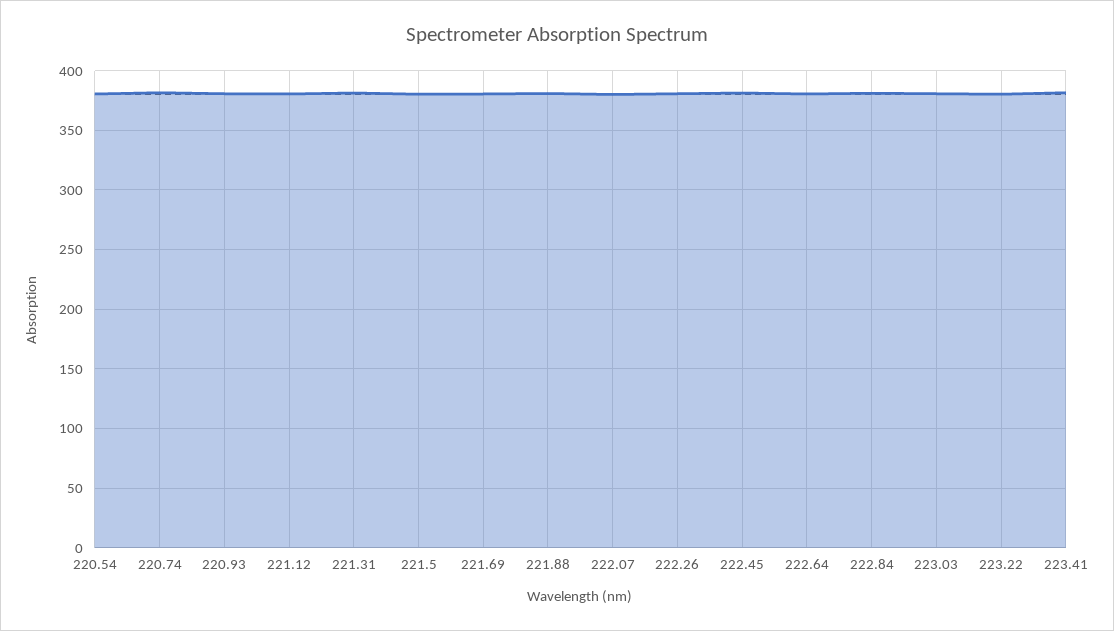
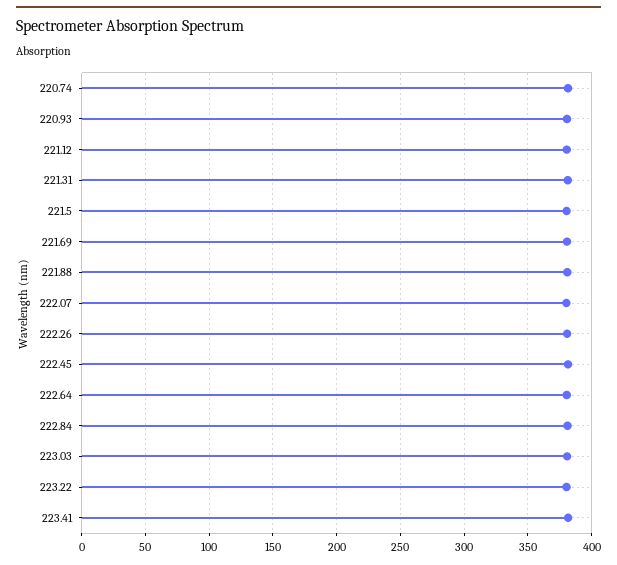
220.54: 380 -> none

